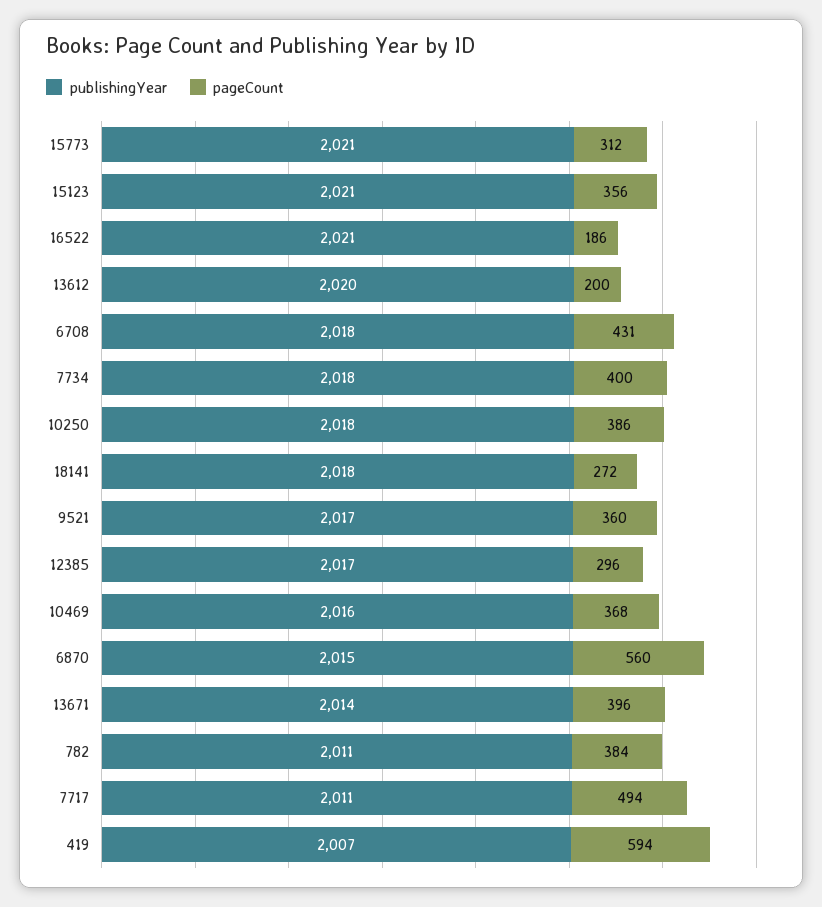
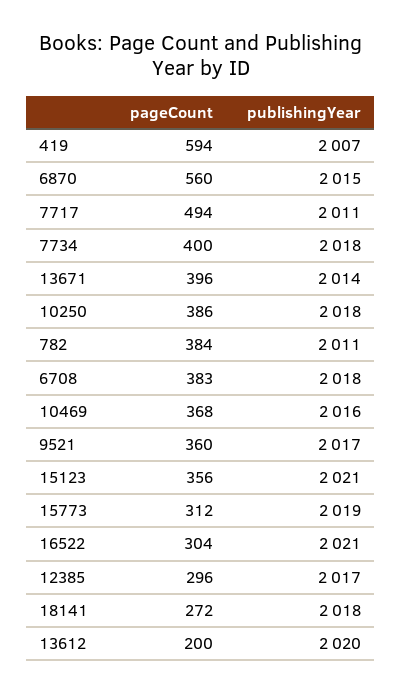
publishingYear, 15773: 2021 -> 2019
pageCount, 16522: 186 -> 304
pageCount, 6708: 431 -> 383

